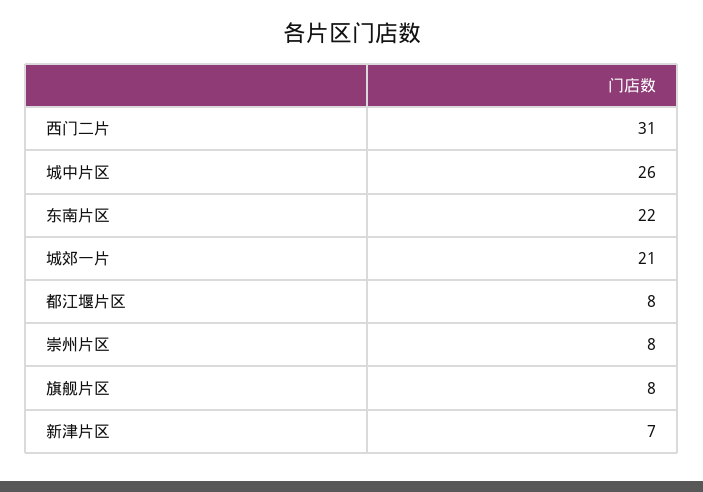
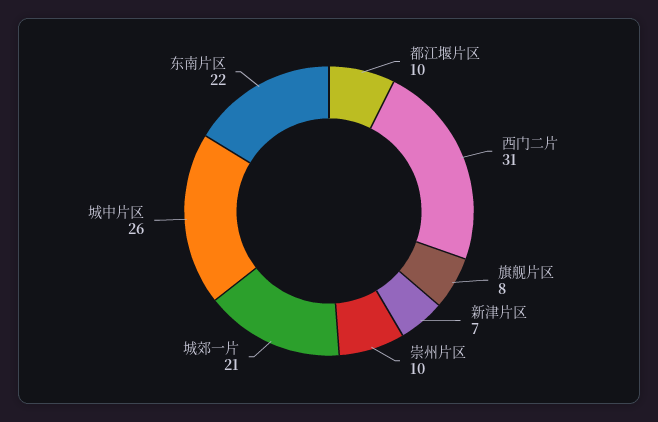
都江堰片区: 8 -> 10
崇州片区: 8 -> 10

